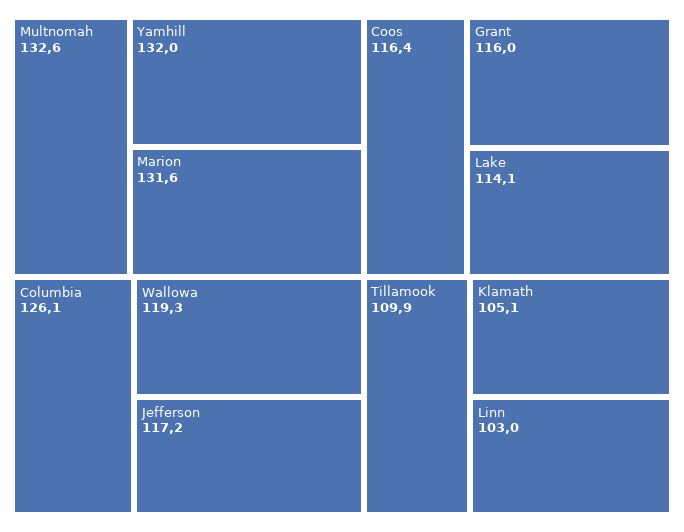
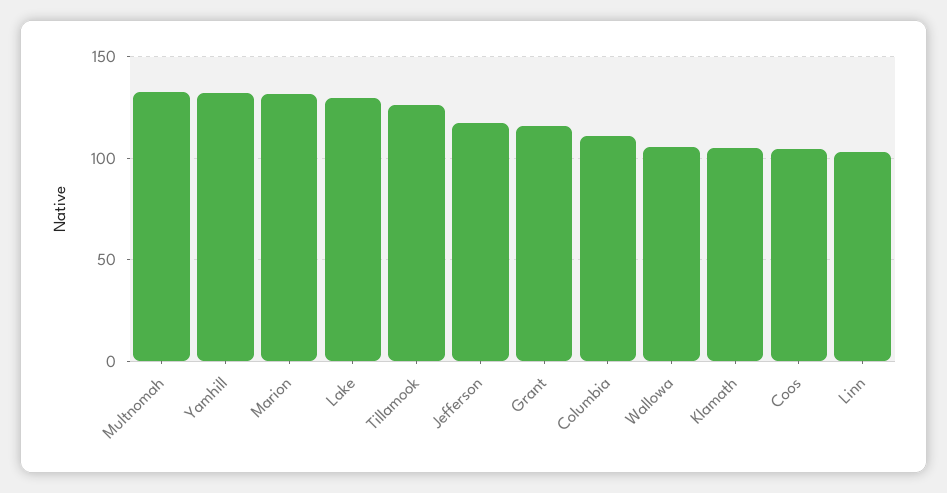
Columbia: 126.1 -> 110
Wallowa: 119.3 -> 105
Coos: 116.4 -> 105
Lake: 114.1 -> 130
Tillamook: 109.9 -> 125

